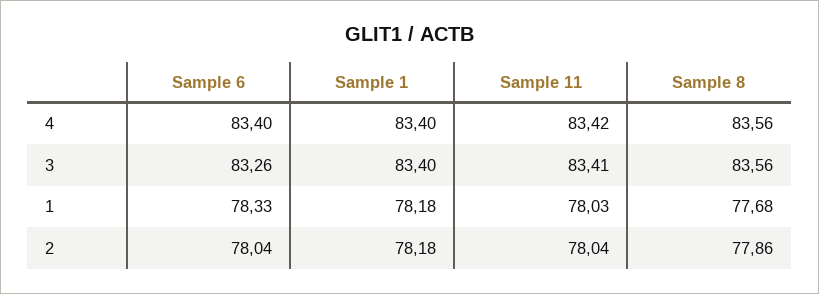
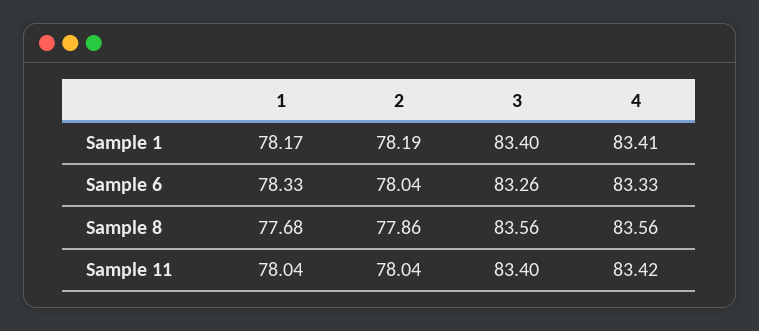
Sample 6, 4: 83.4 -> 83.33
Sample 1, 4: 83.4 -> 83.41
Sample 11, 3: 83.41 -> 83.4
Sample 1, 1: 78.18 -> 78.17
Sample 11, 1: 78.03 -> 78.04
Sample 1, 2: 78.18 -> 78.19

